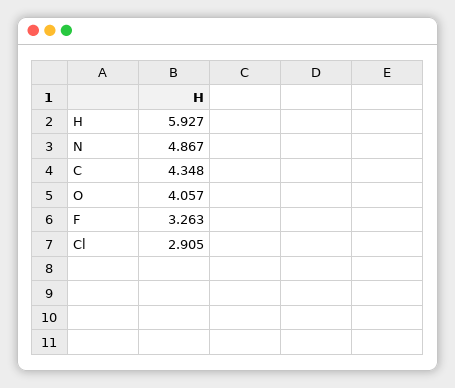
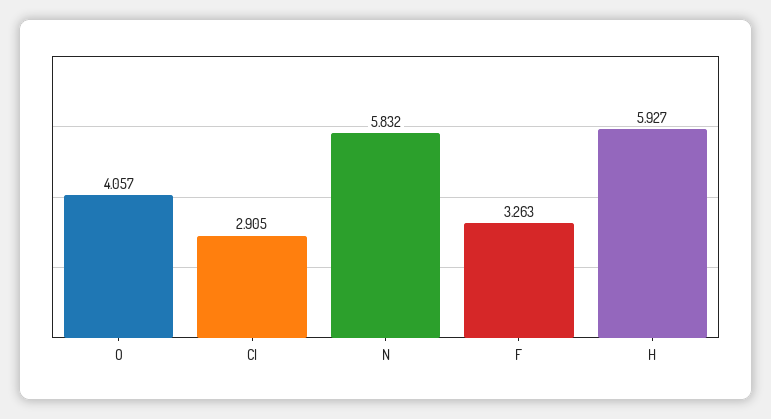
N: 4.867 -> 5.832
C: 4.348 -> none

